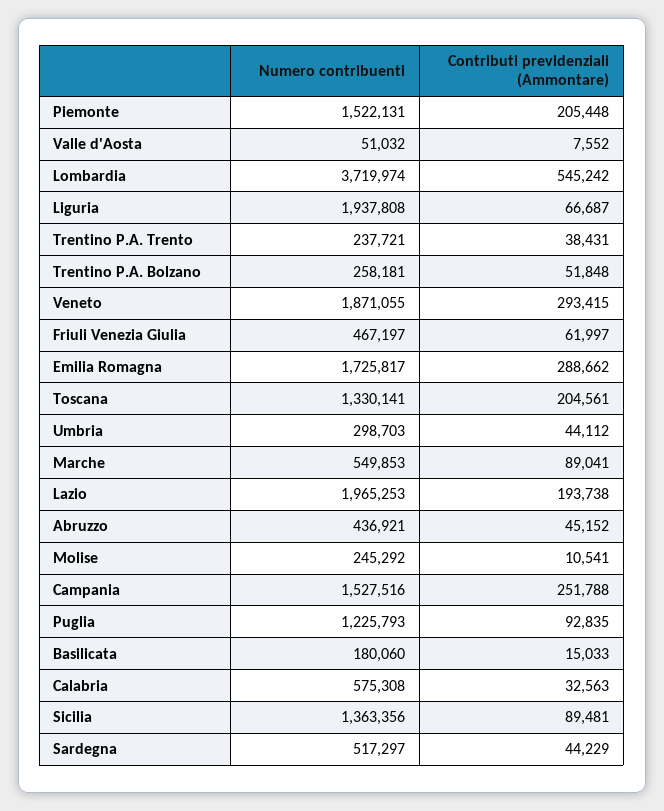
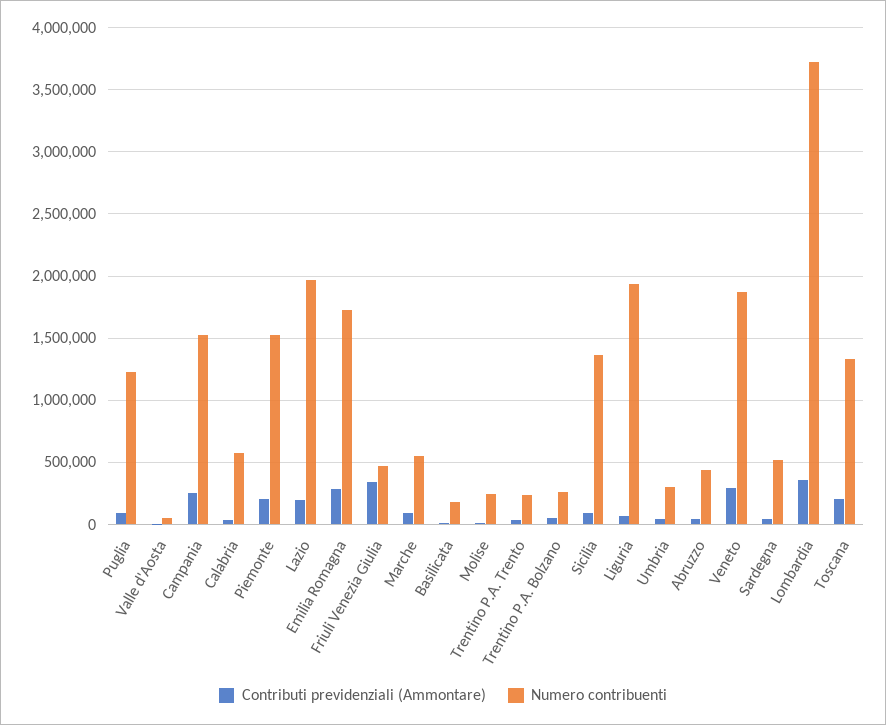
Contributi previdenziali (Ammontare), Lombardia: 545242 -> 350000
Contributi previdenziali (Ammontare), Friuli Venezia Giulia: 61997 -> 350000

